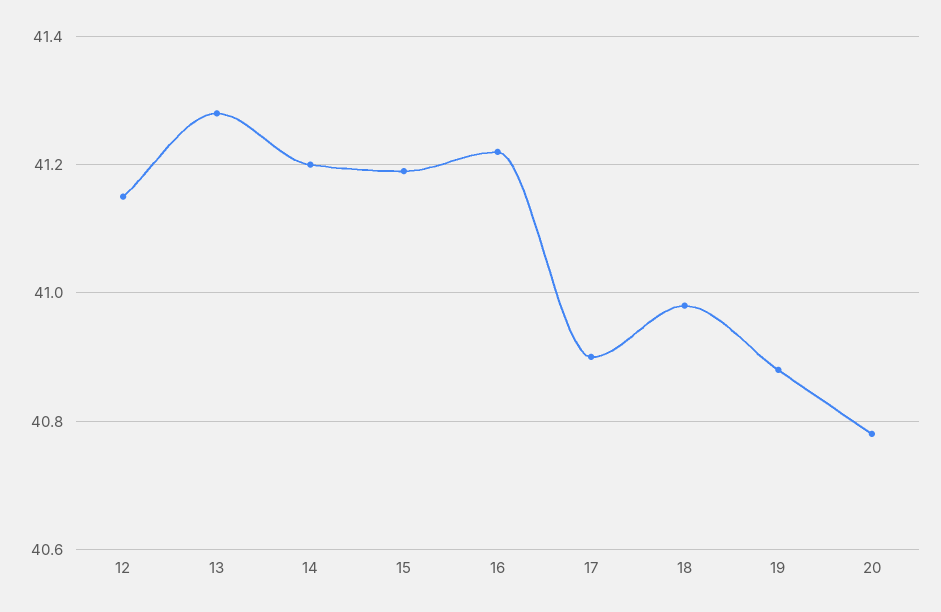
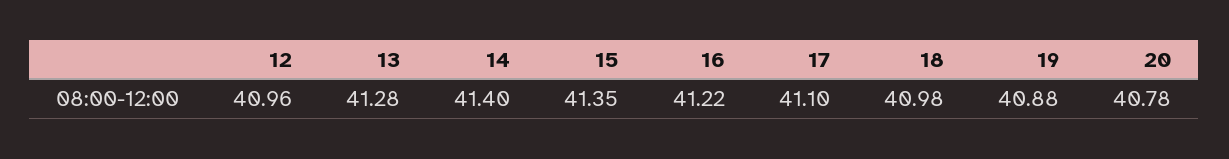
12: 41.15 -> 40.96
14: 41.2 -> 41.4
15: 41.2 -> 41.35
17: 40.9 -> 41.1

